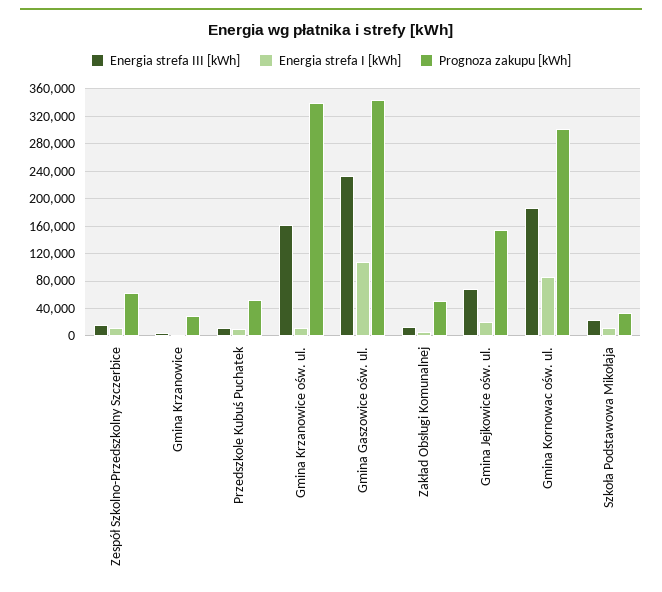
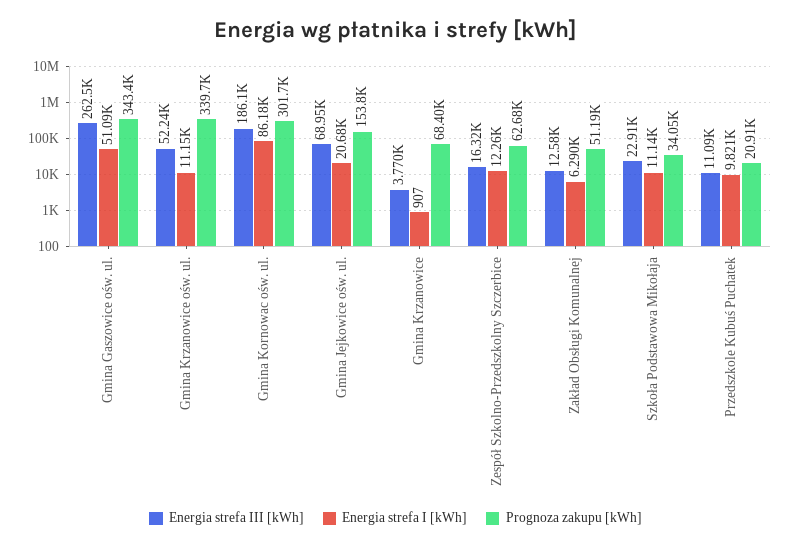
Prognoza zakupu [kWh], Gmina Krzanowice: 30000 -> 68400
Prognoza zakupu [kWh], Przedszkole Kubuś Puchatek: 50000 -> 20910
Energia strefa III [kWh], Gmina Krzanowice ośw. ul.: 160000 -> 52240
Energia strefa III [kWh], Gmina Gaszowice ośw. ul.: 230000 -> 262500
Energia strefa I [kWh], Gmina Gaszowice ośw. ul.: 110000 -> 51090

